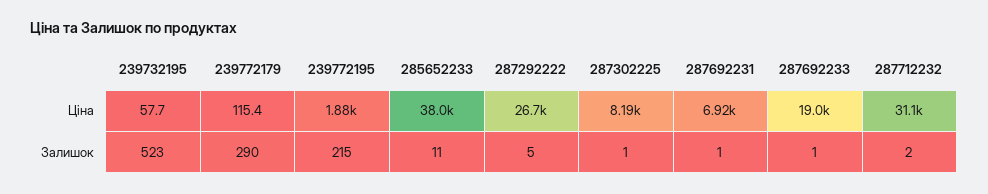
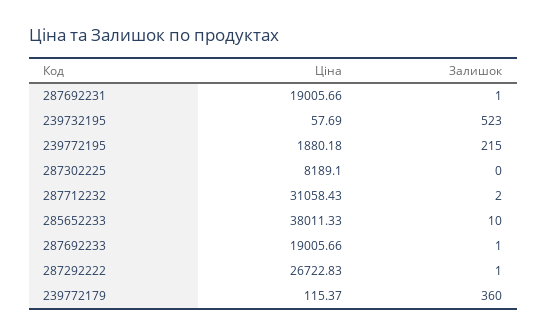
287692231, Ціна: 6920 -> 19005.66
239772179, Залишок: 290 -> 360
285652233, Залишок: 11 -> 10
287292222, Залишок: 5 -> 1
287302225, Залишок: 1 -> 0

